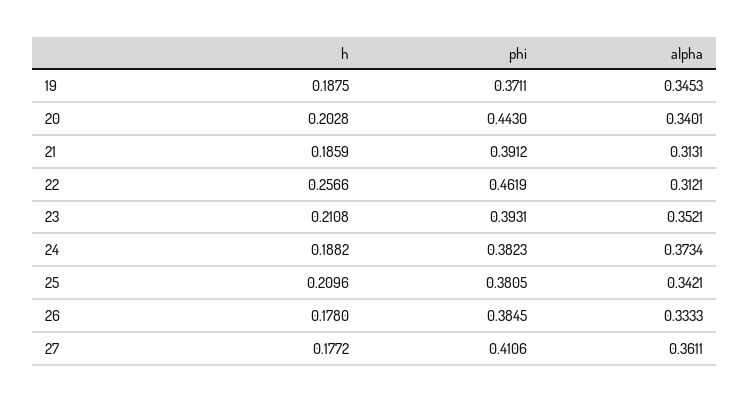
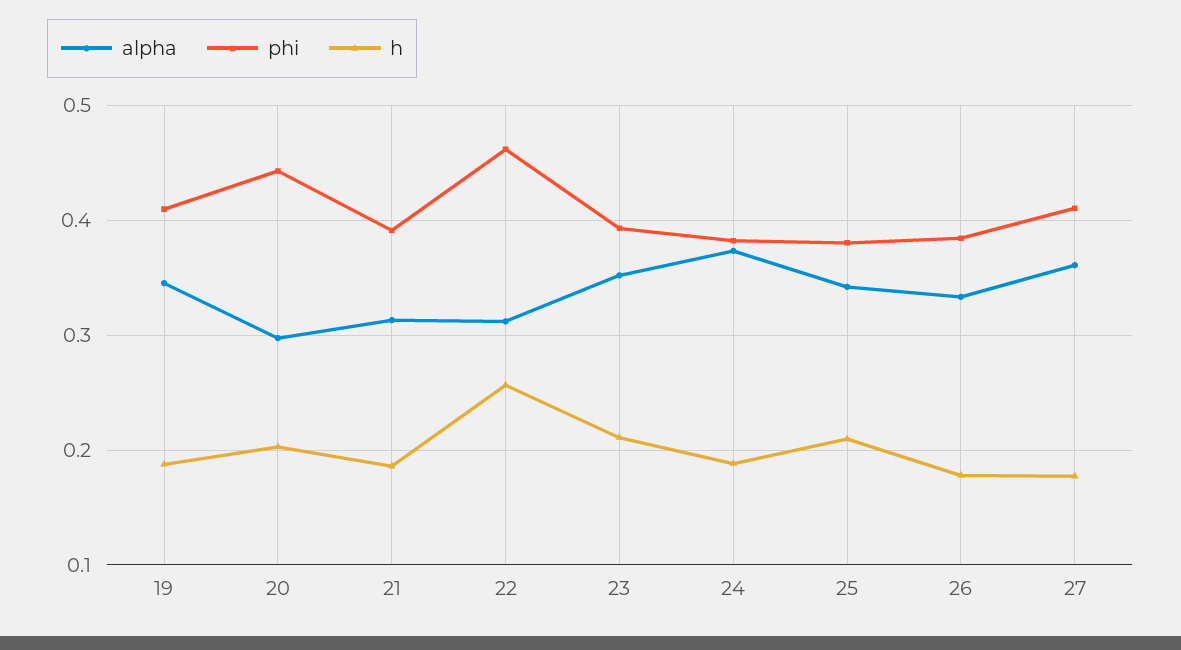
phi, 19: 0.3711 -> 0.41
alpha, 20: 0.3401 -> 0.3

